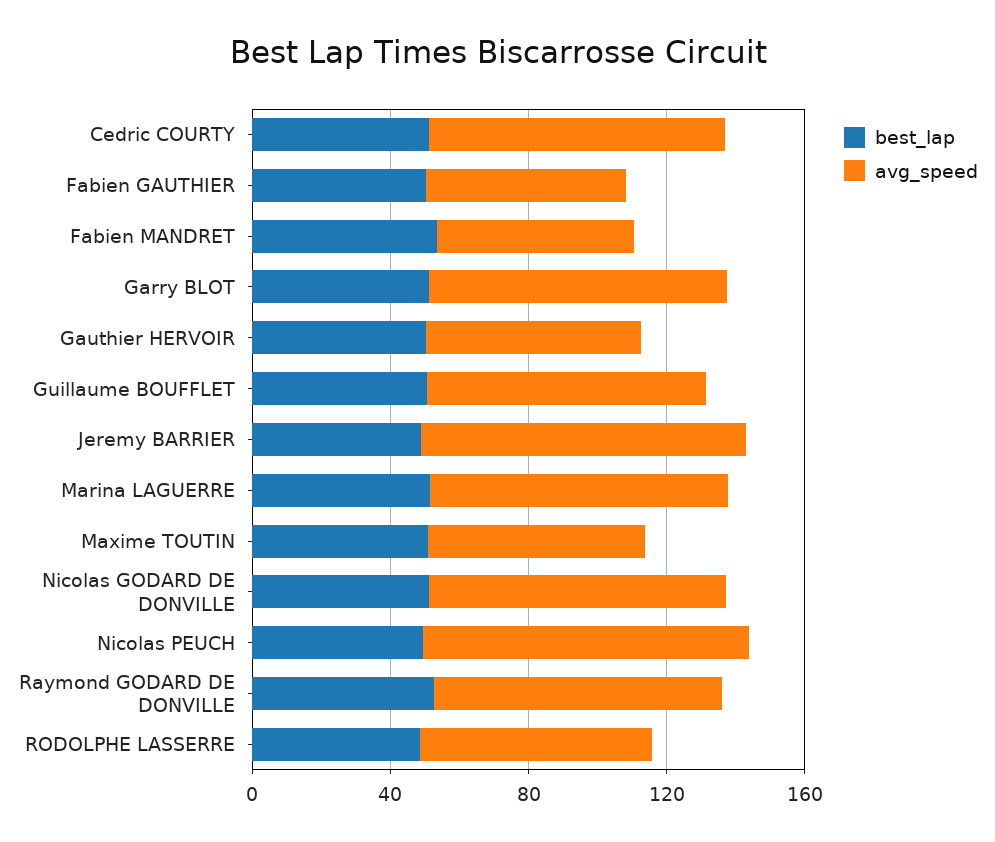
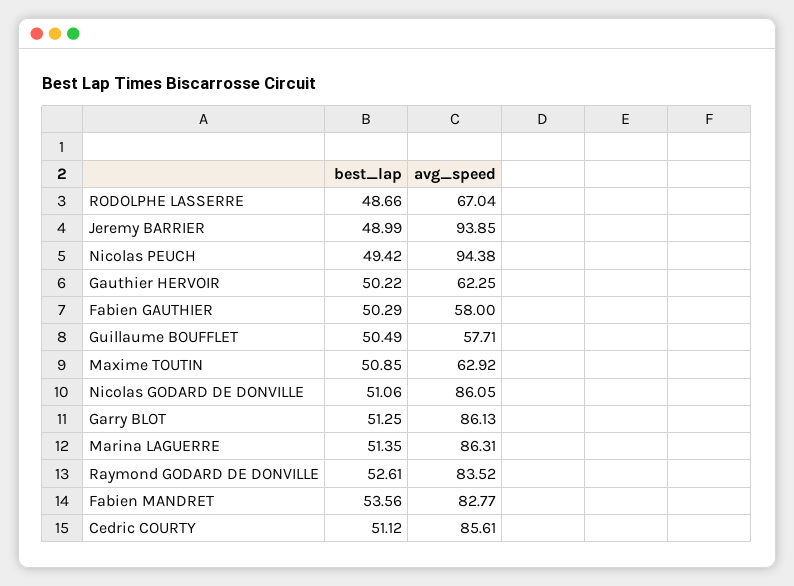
avg_speed, Fabien MANDRET: 60 -> 82.77
avg_speed, Guillaume BOUFFLET: 80 -> 57.71

